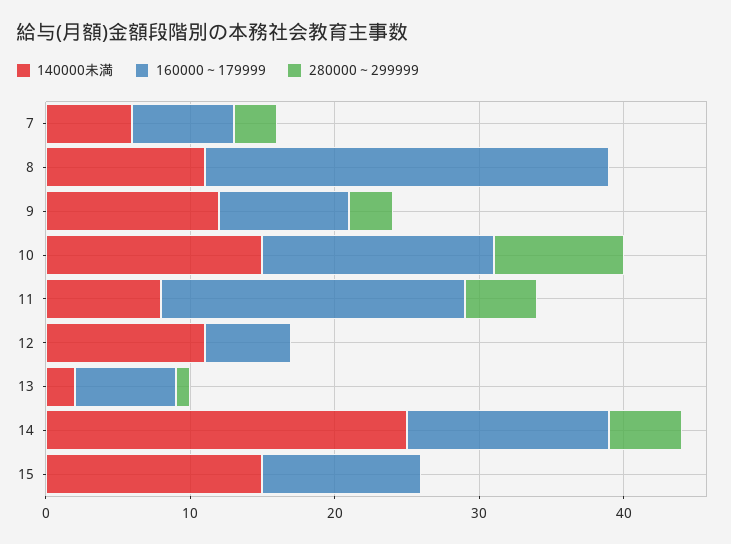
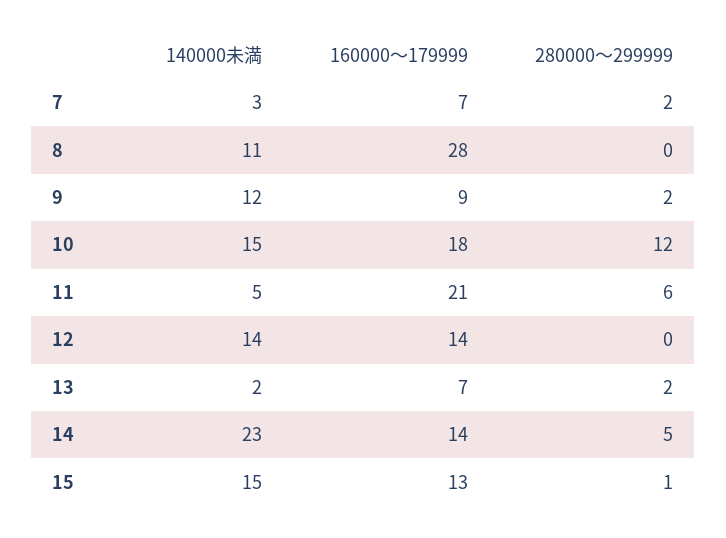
140000未満, 7: 6 -> 3
280000～299999, 7: 3 -> 2
280000～299999, 9: 3 -> 2
160000～179999, 10: 16 -> 18
280000～299999, 10: 9 -> 12
140000未満, 11: 8 -> 5
280000～299999, 11: 5 -> 6
140000未満, 12: 11 -> 14
160000～179999, 12: 6 -> 14
280000～299999, 13: 1 -> 2
140000未満, 14: 25 -> 23
160000～179999, 15: 11 -> 13
280000～299999, 15: 0 -> 1

